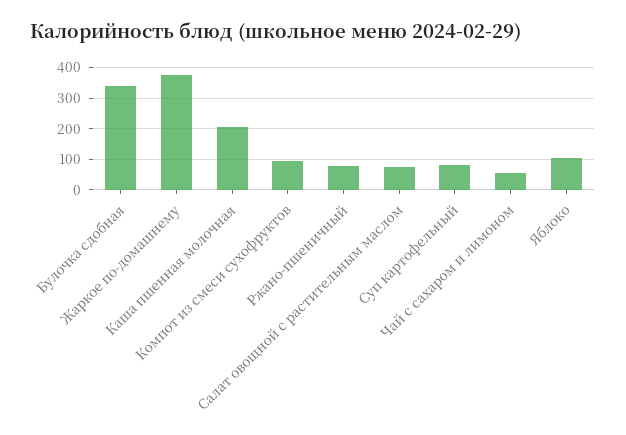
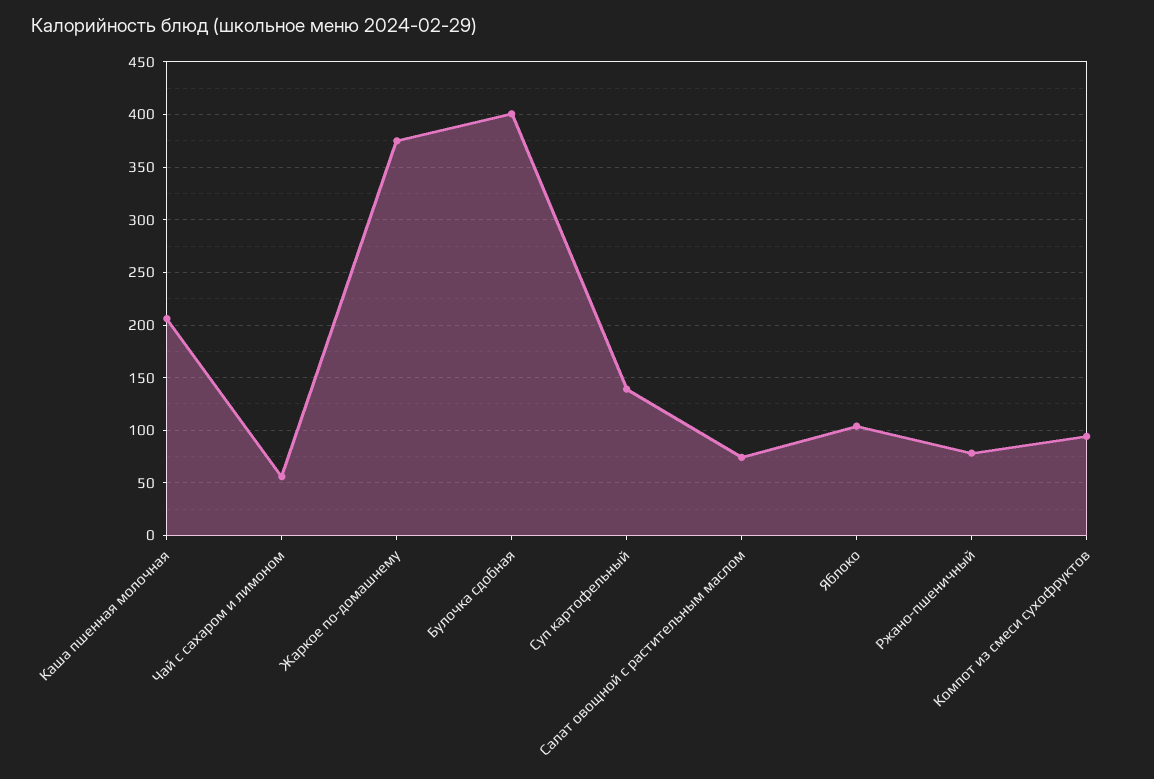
Булочка сдобная: 340 -> 400
Суп картофельный: 80 -> 140

